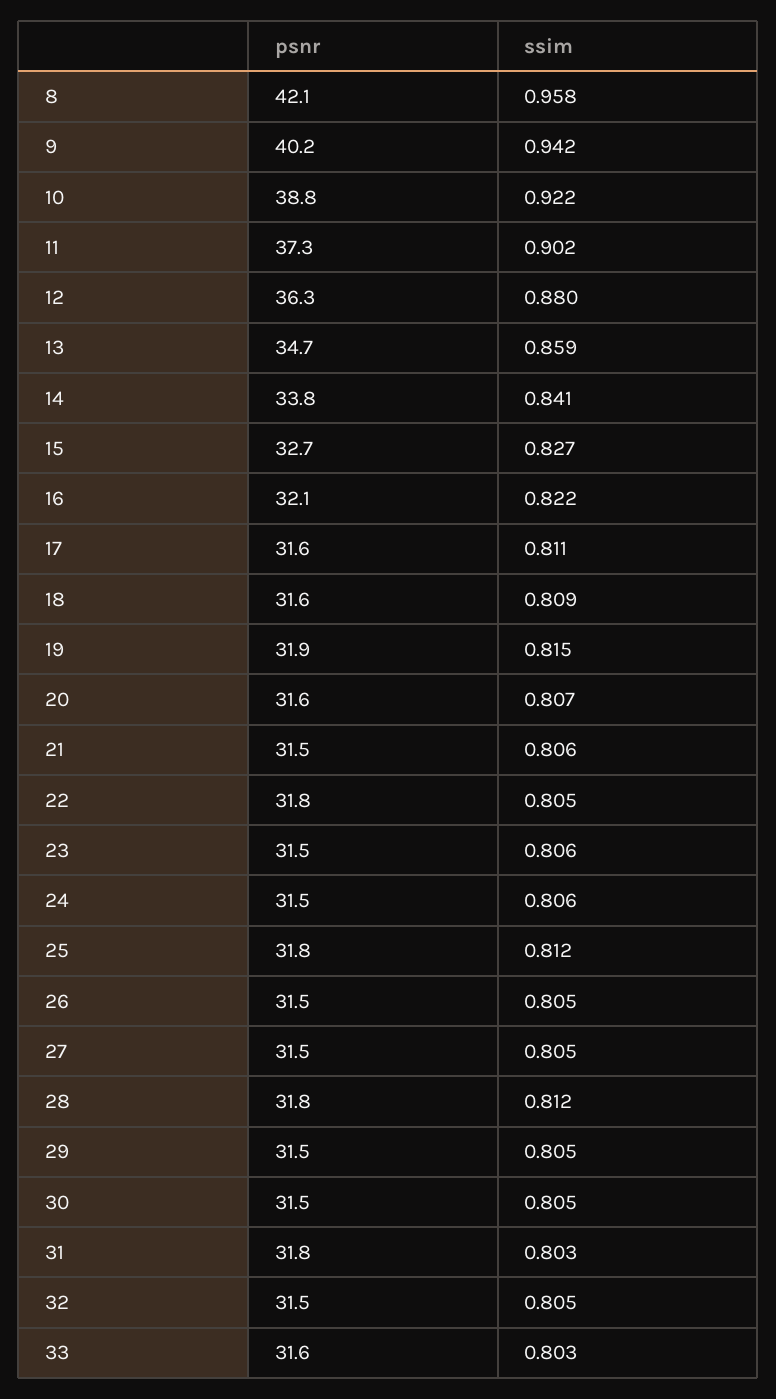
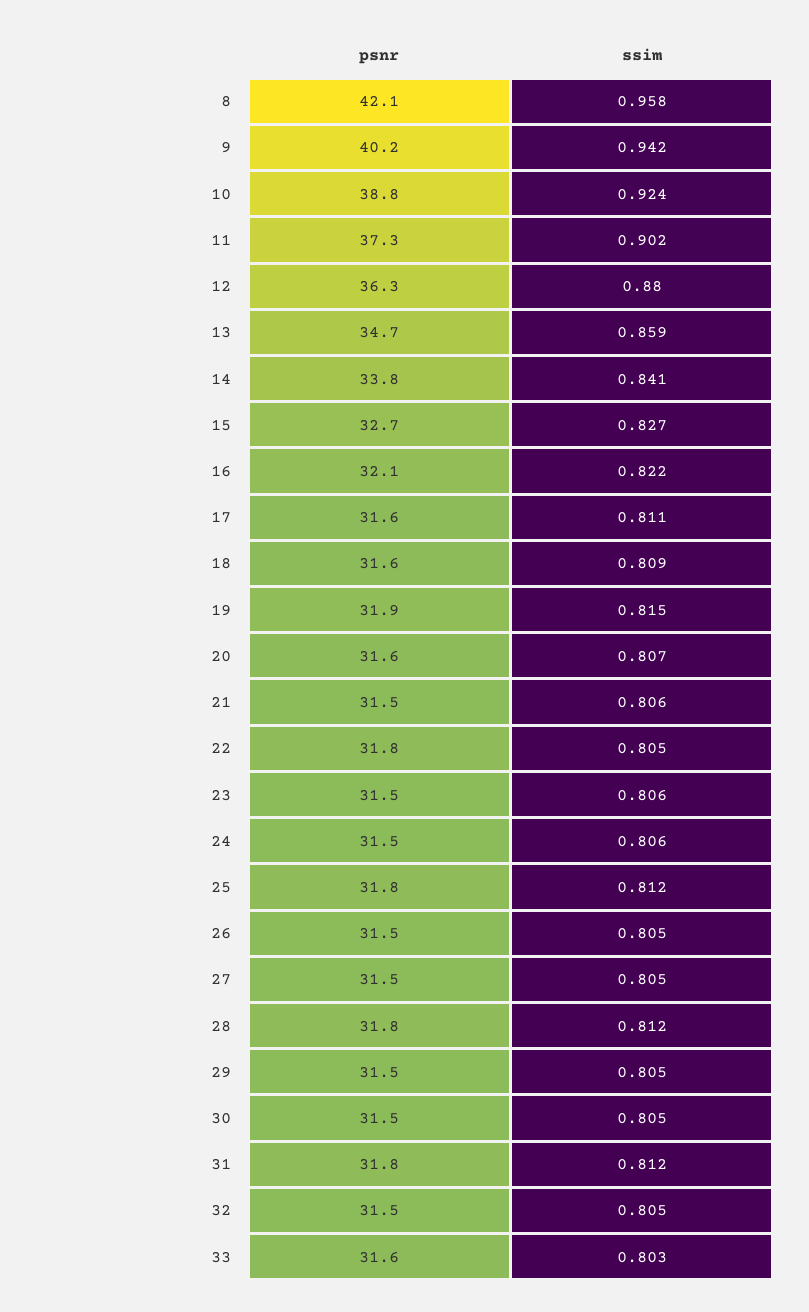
ssim, 10: 0.922 -> 0.924
ssim, 31: 0.803 -> 0.812

